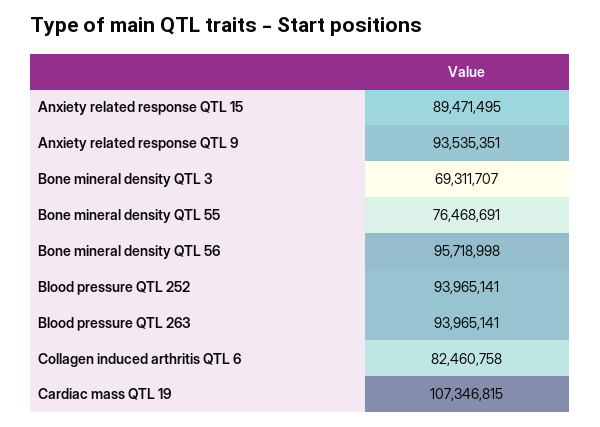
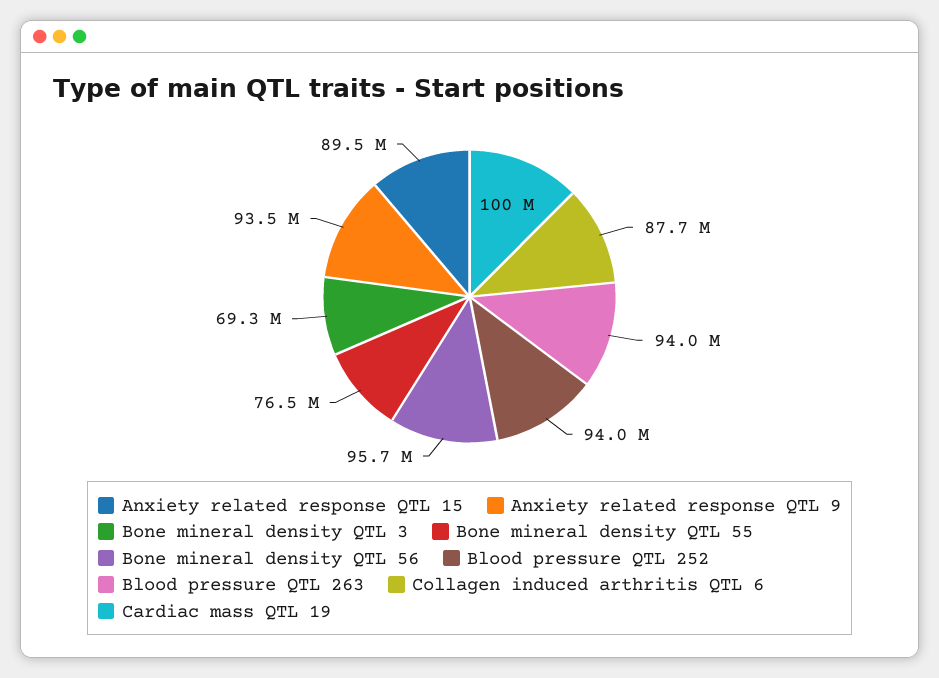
Collagen induced arthritis QTL 6: 82460758 -> 87700000
Cardiac mass QTL 19: 107346815 -> 100000000

